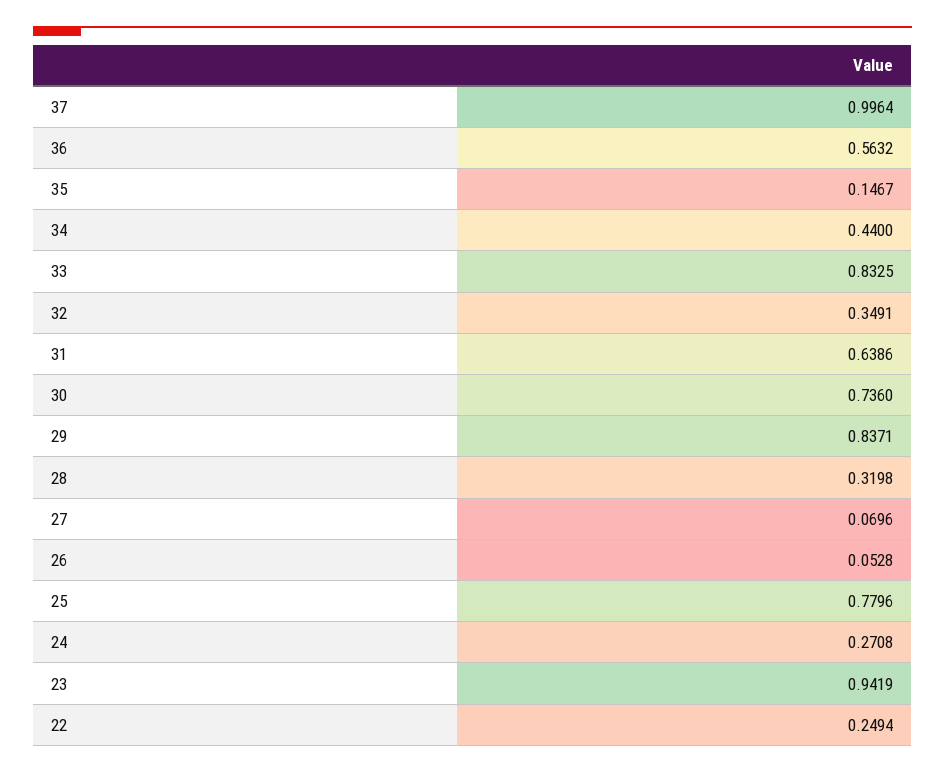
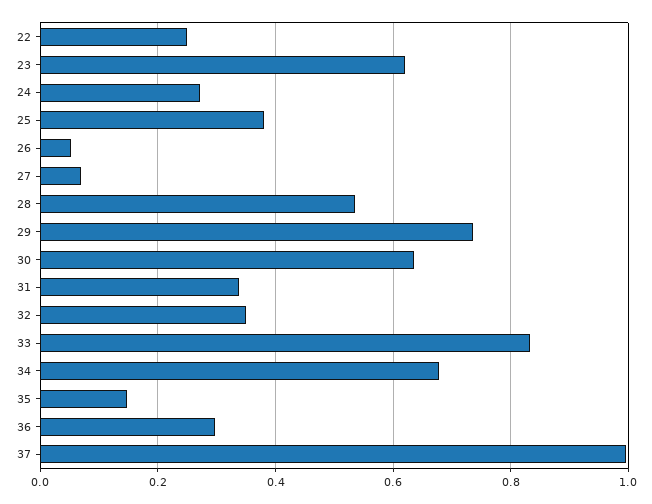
36: 0.5632 -> 0.3
34: 0.44 -> 0.68
31: 0.6386 -> 0.34
30: 0.736 -> 0.64
29: 0.8371 -> 0.74
28: 0.3198 -> 0.54
25: 0.7796 -> 0.38
23: 0.9419 -> 0.62

